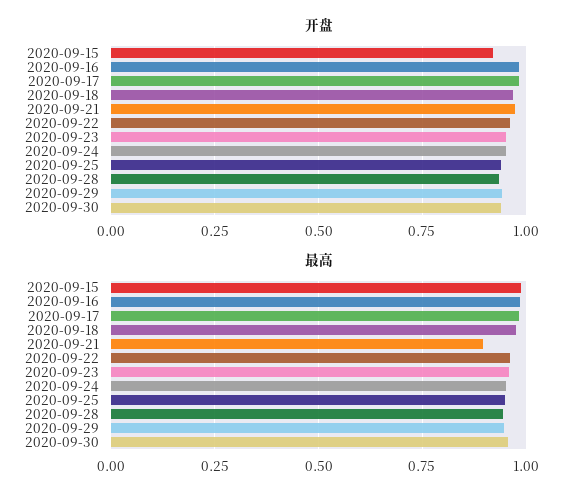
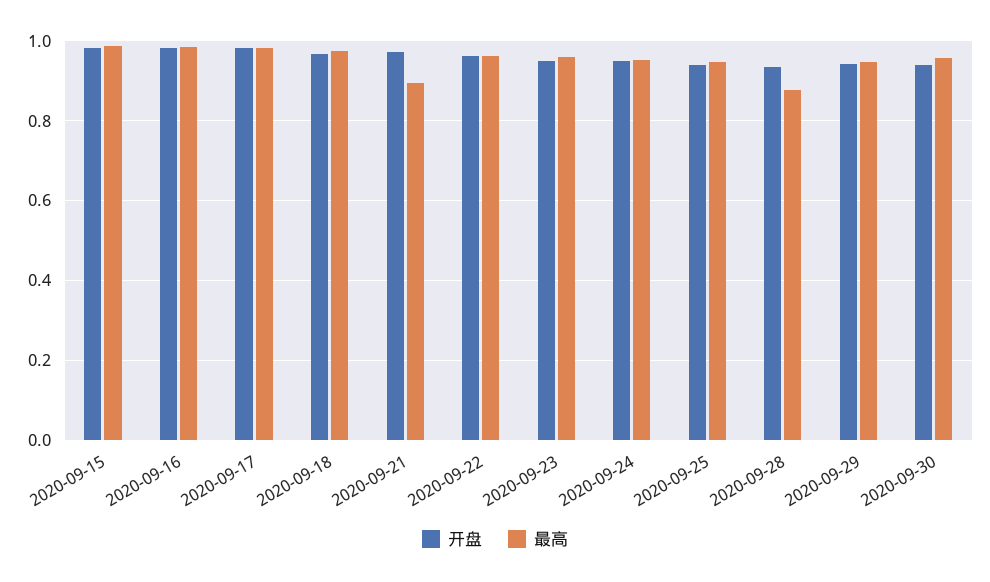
开盘, 2020-09-15: 0.925 -> 0.98
最高, 2020-09-28: 0.95 -> 0.88

